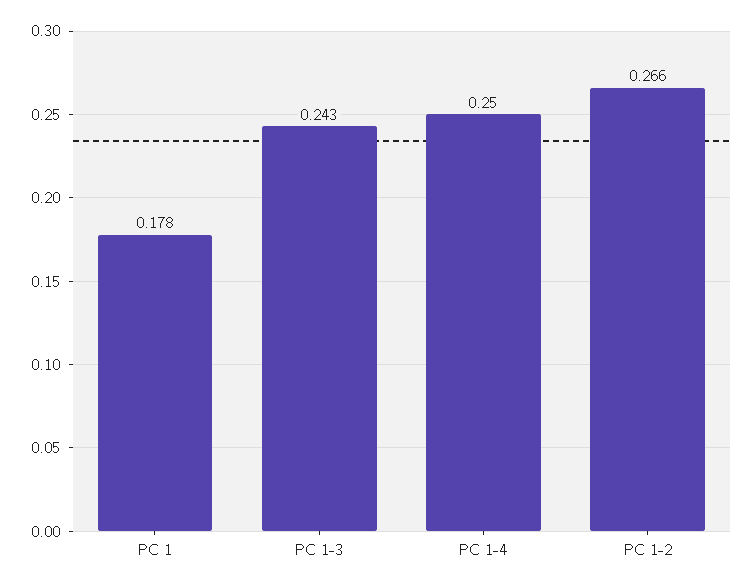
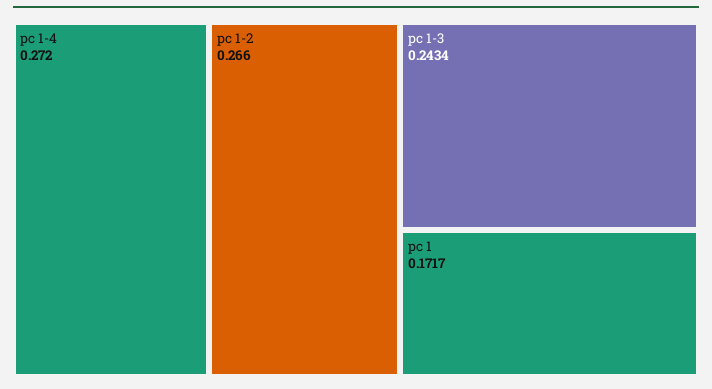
PC 1: 0.178 -> 0.1717
PC 1-4: 0.25 -> 0.272

